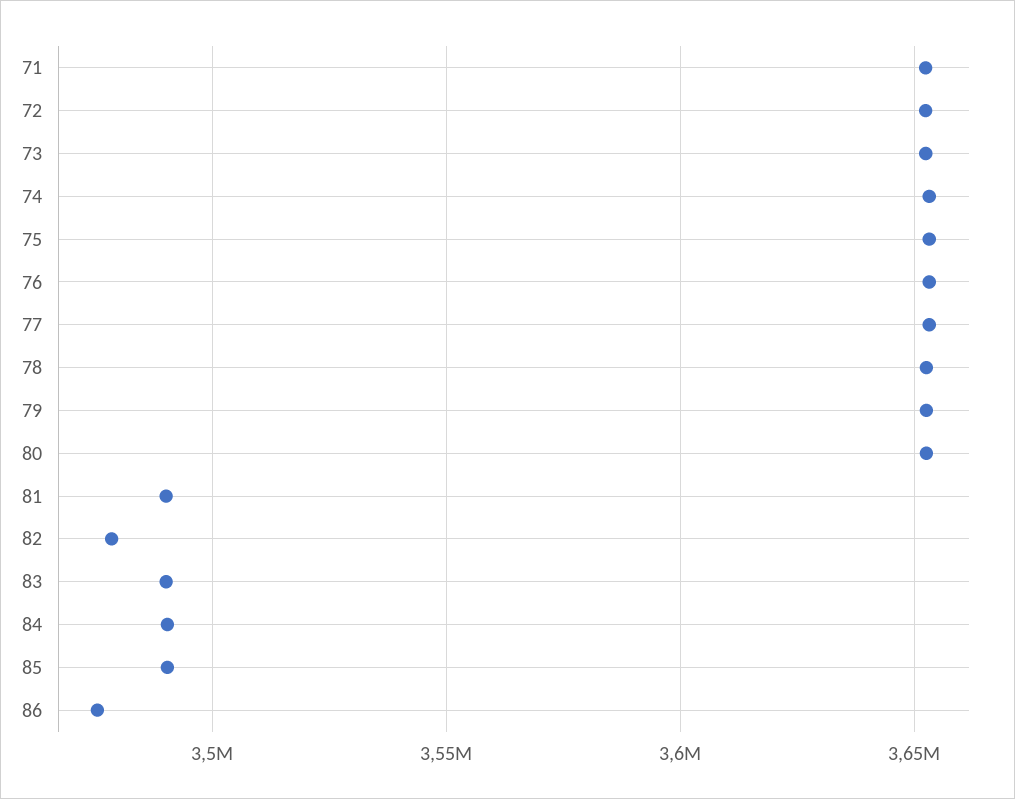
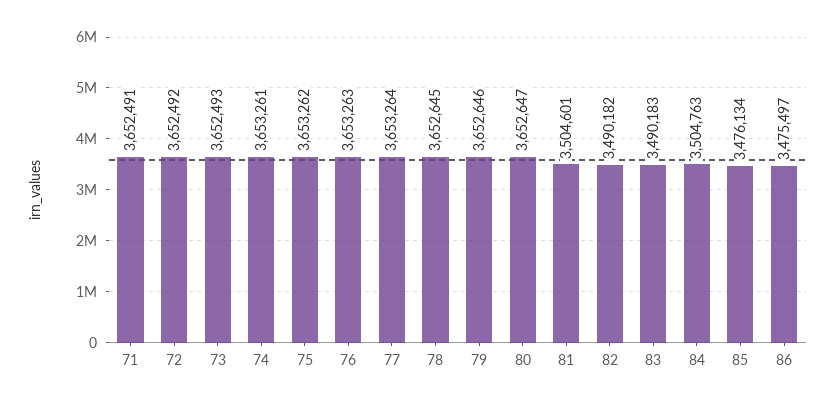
81: 3490000 -> 3504601
82: 3480000 -> 3490182
84: 3490000 -> 3504763
85: 3490000 -> 3476134

